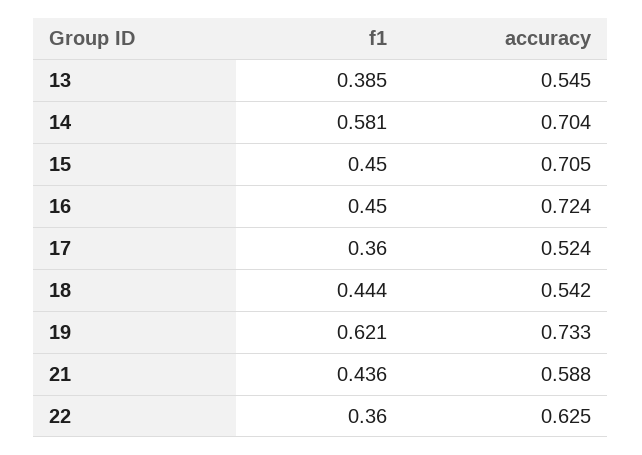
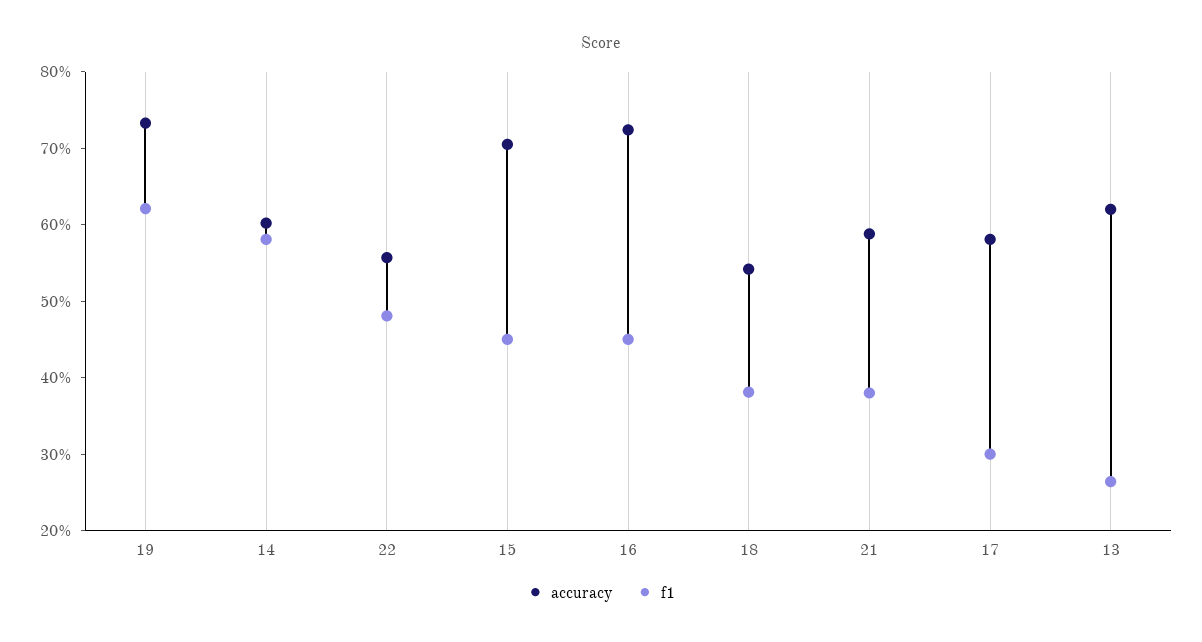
f1, 13: 0.385 -> 0.26
accuracy, 13: 0.545 -> 0.62
accuracy, 14: 0.704 -> 0.6
f1, 17: 0.36 -> 0.3
accuracy, 17: 0.524 -> 0.58
f1, 18: 0.444 -> 0.38
f1, 21: 0.436 -> 0.38
f1, 22: 0.36 -> 0.48
accuracy, 22: 0.625 -> 0.56

